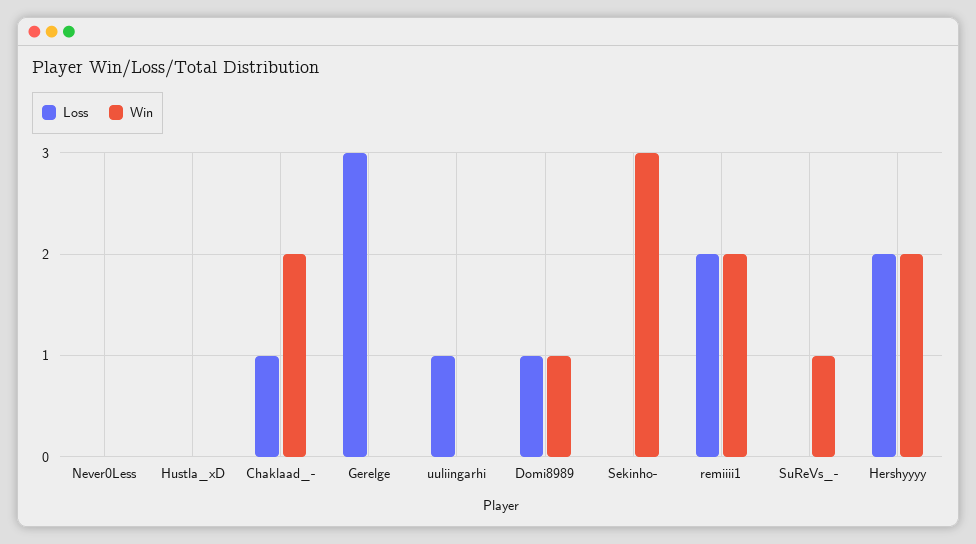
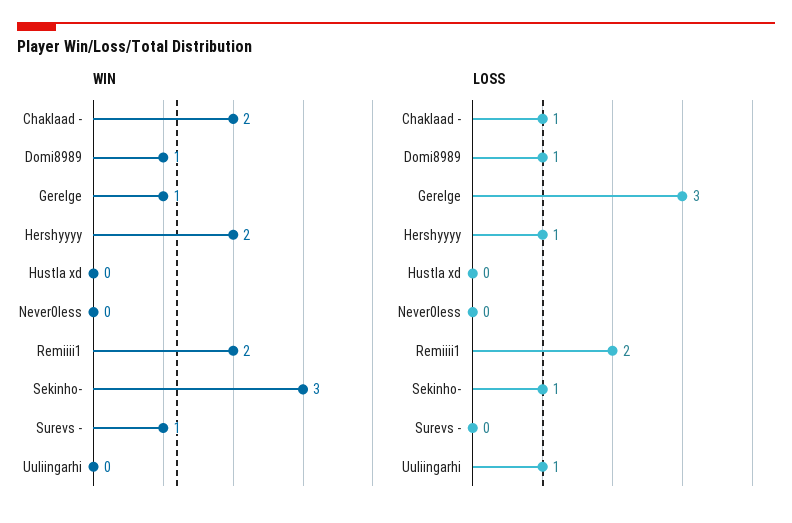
Win, Gerelge: 0 -> 1
Loss, Sekinho-: 0 -> 1
Loss, Hershyyyy: 2 -> 1

